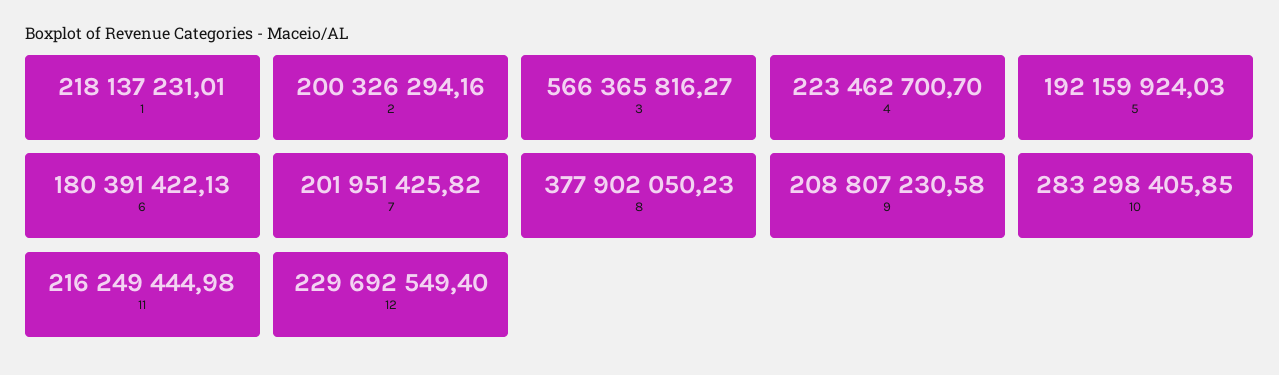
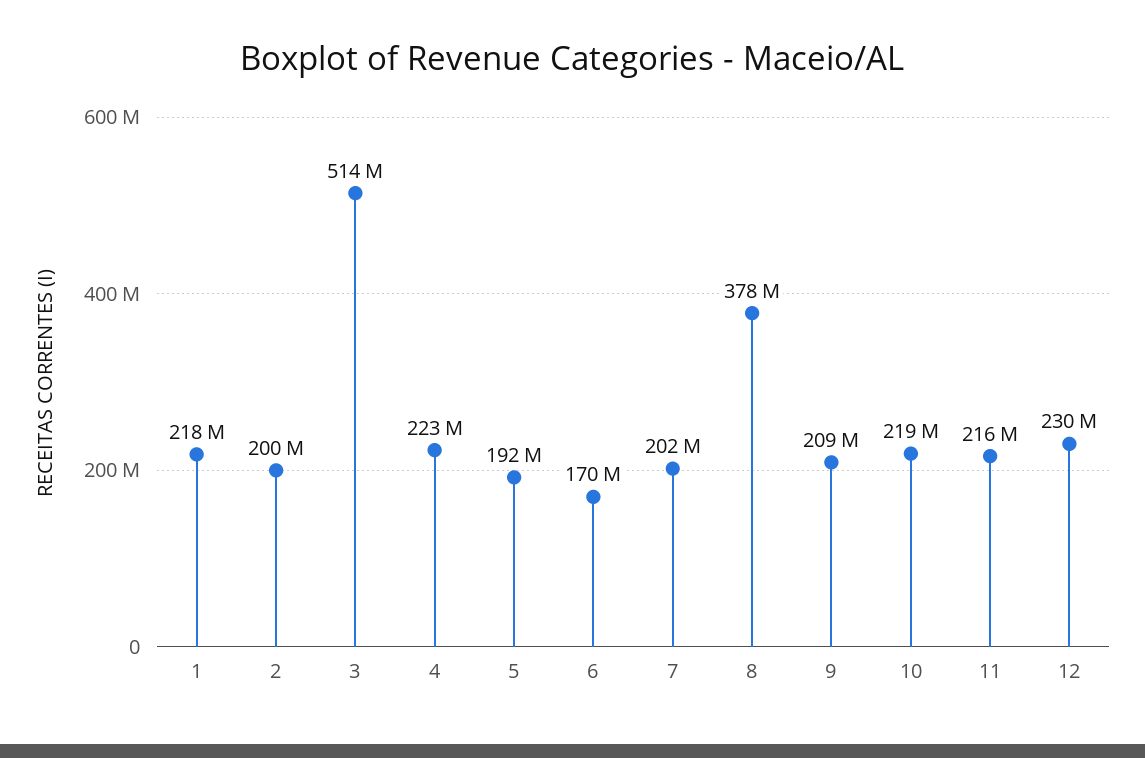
3: 566365816.27 -> 514000000
6: 180391422.13 -> 170000000
10: 283298405.85 -> 219000000

